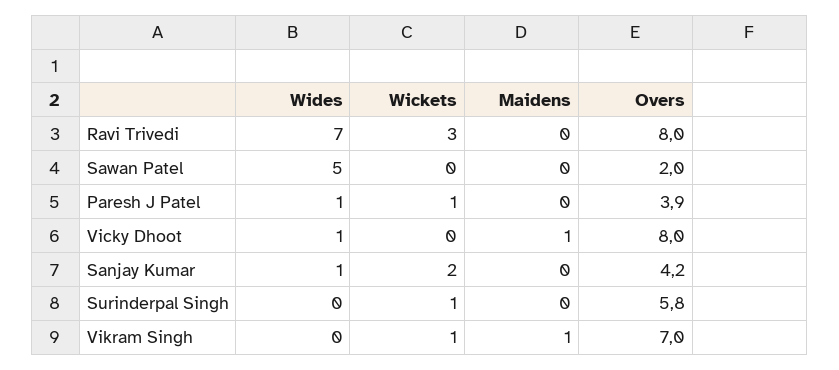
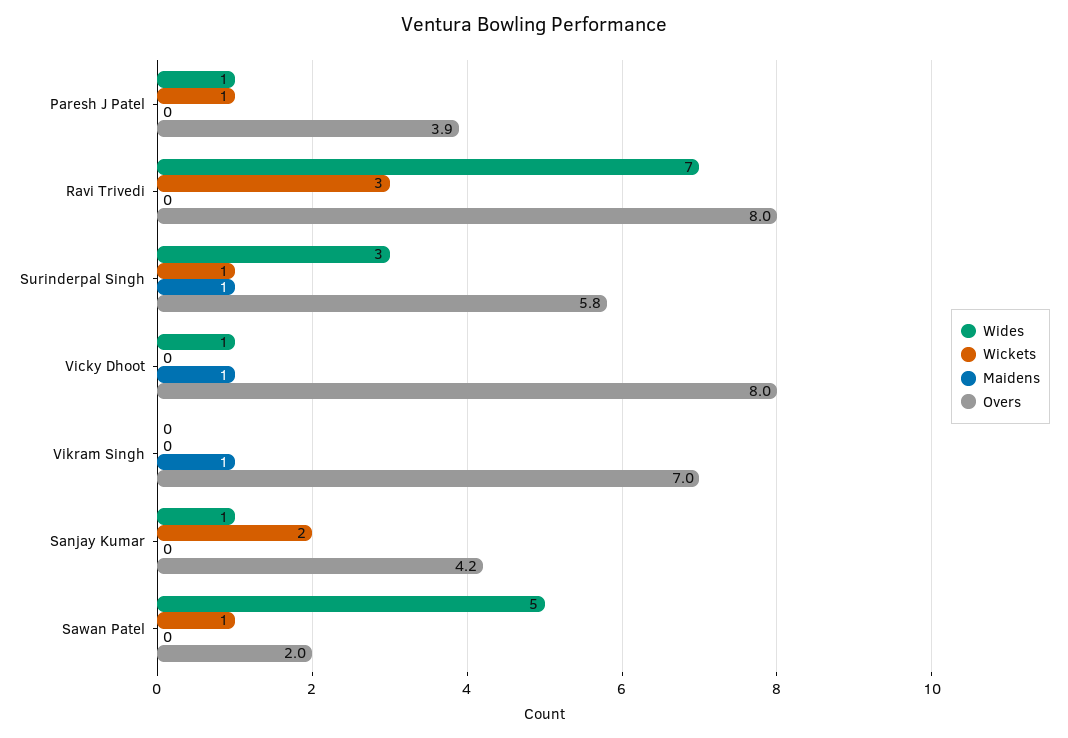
Wickets, Sawan Patel: 0 -> 1
Wides, Surinderpal Singh: 0 -> 3
Maidens, Surinderpal Singh: 0 -> 1
Wickets, Vikram Singh: 1 -> 0

